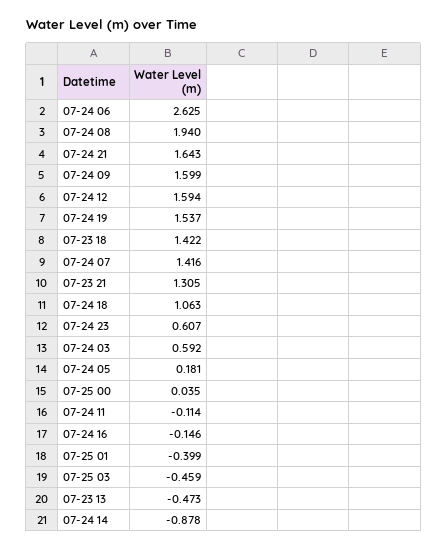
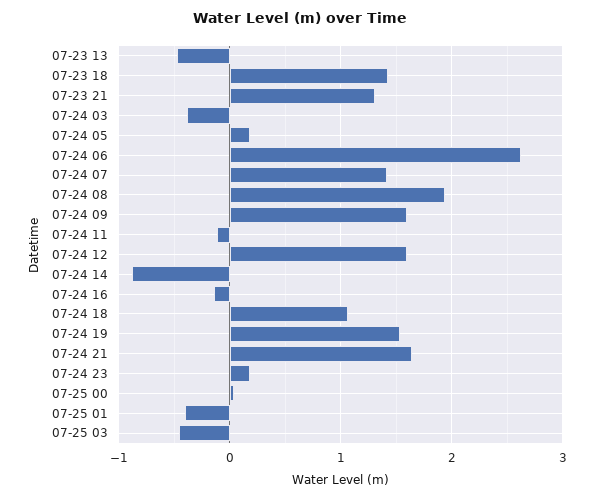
07-24 23: 0.607 -> 0.2
07-24 03: 0.592 -> -0.4

